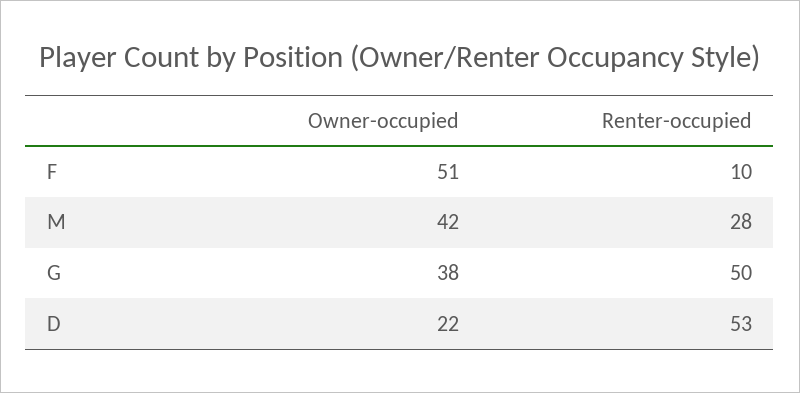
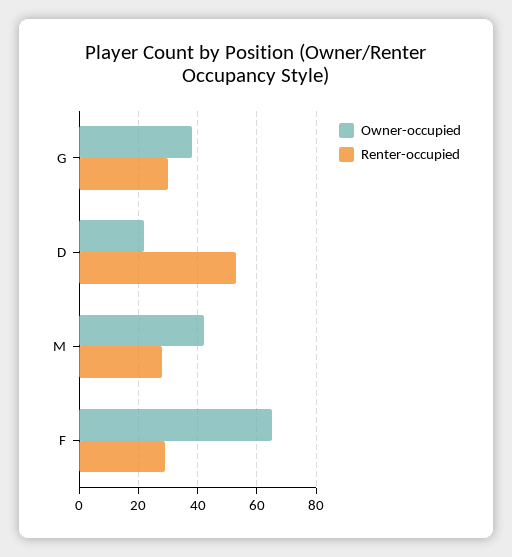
Owner-occupied, F: 51 -> 65
Renter-occupied, F: 10 -> 30
Renter-occupied, G: 50 -> 30

